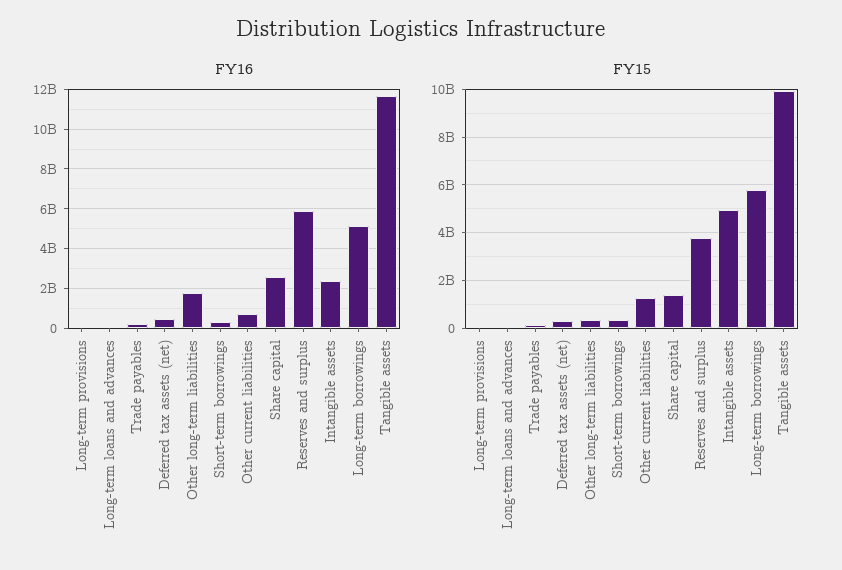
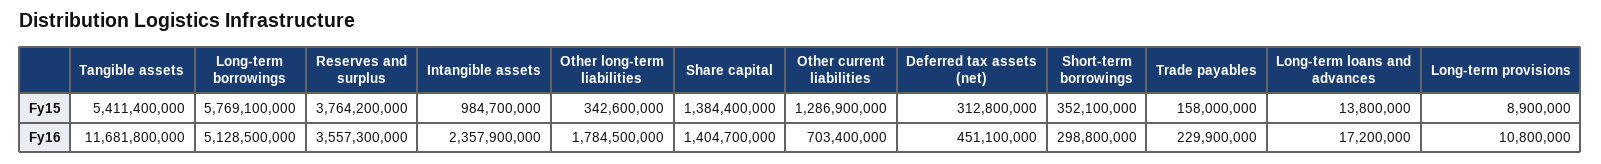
FY16, Share capital: 2500000000 -> 1404700000
FY16, Reserves and surplus: 6000000000 -> 3557300000
FY15, Intangible assets: 5000000000 -> 984700000
FY15, Tangible assets: 10000000000 -> 5411400000

